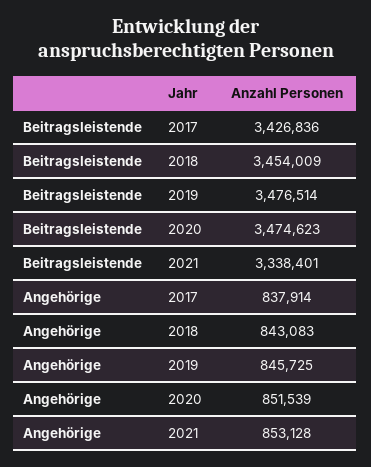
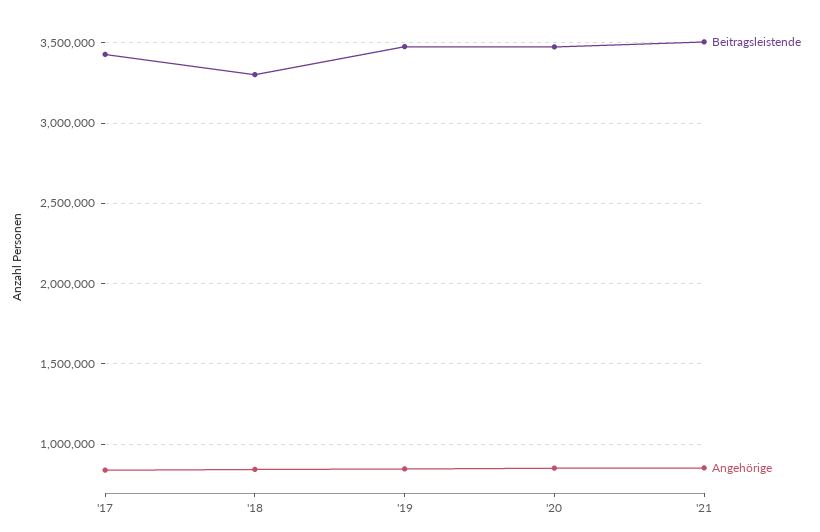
Beitragsleistende, 2018: 3454009 -> 3300000
Beitragsleistende, 2021: 3338401 -> 3500000

